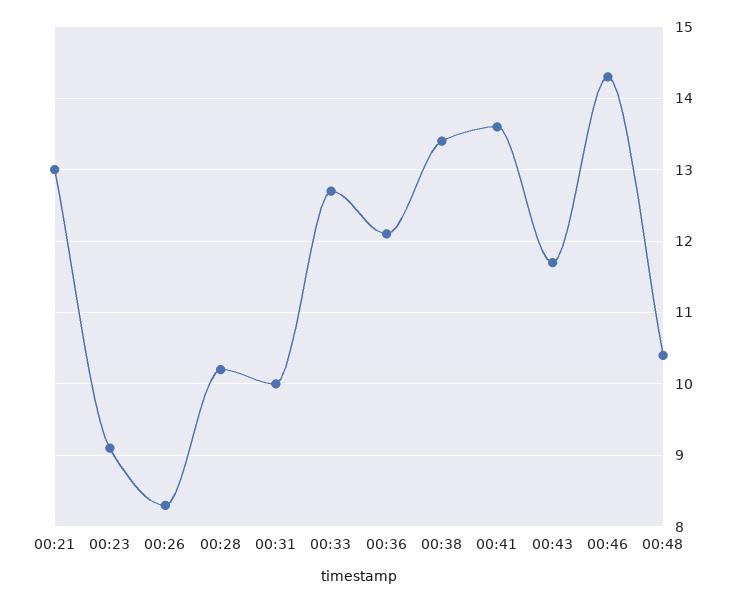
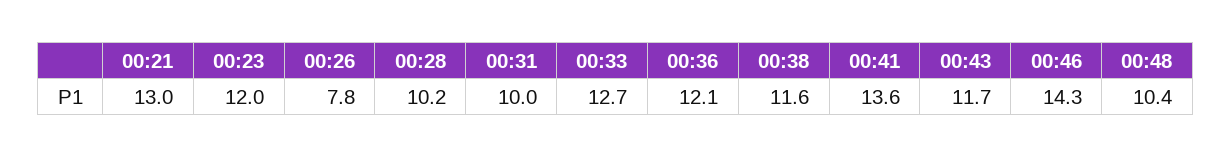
00:23: 9.1 -> 12
00:26: 8.3 -> 7.8
00:38: 13.4 -> 11.6

